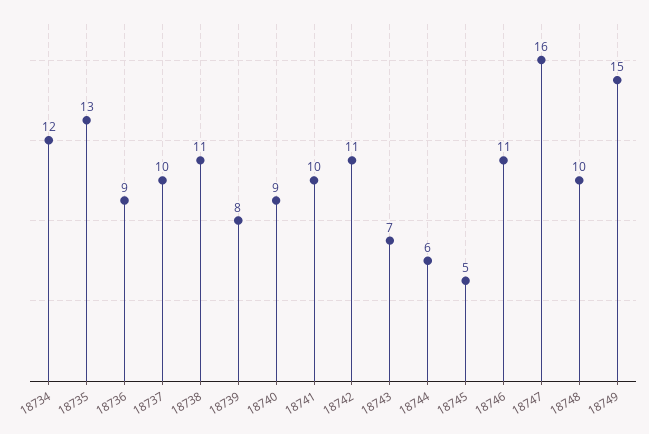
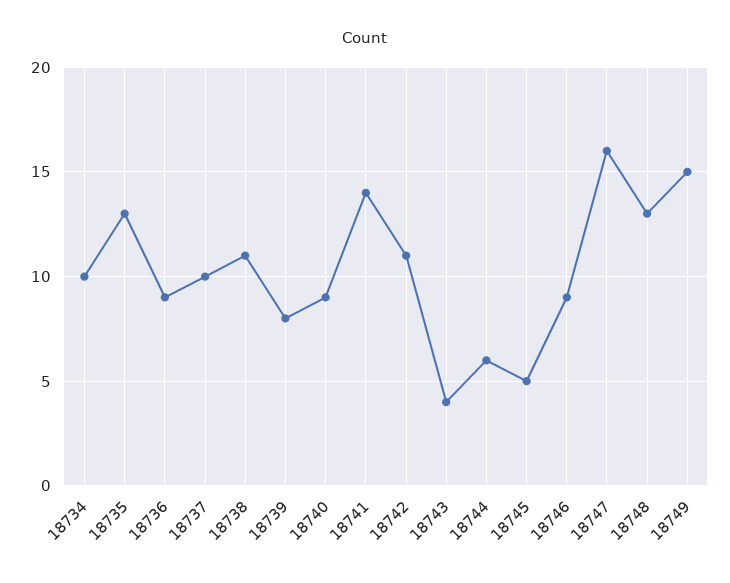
18734: 12 -> 10
18741: 10 -> 14
18743: 7 -> 4
18746: 11 -> 9
18748: 10 -> 13

